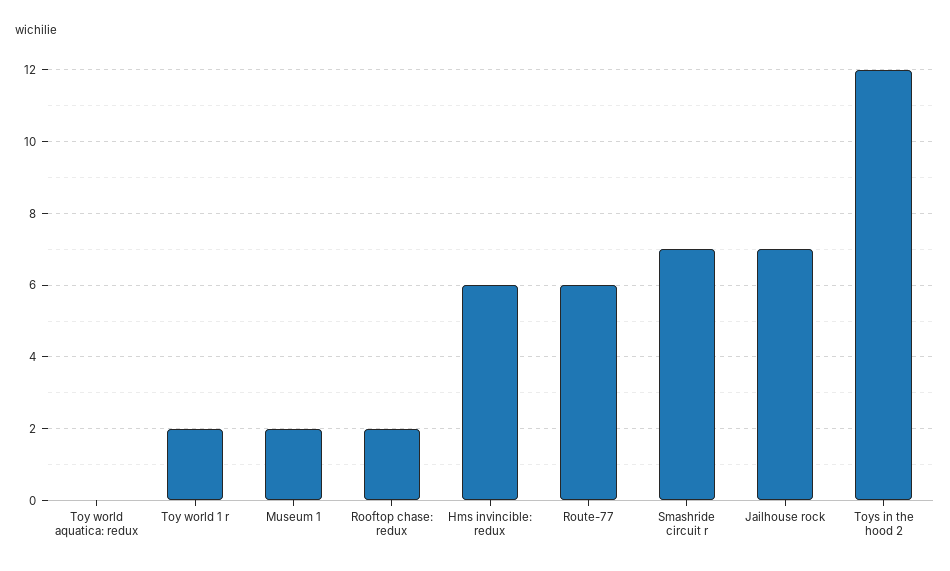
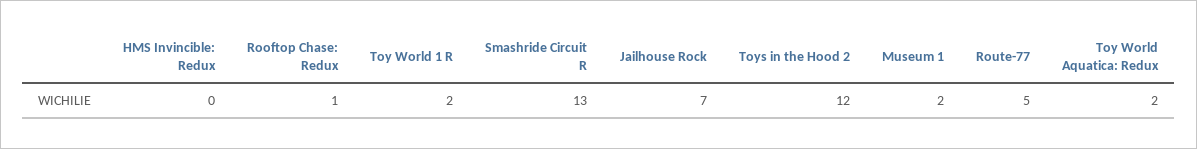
Toy world aquatica: redux: 0 -> 2
Rooftop chase: redux: 2 -> 1
Hms invincible: redux: 6 -> 0
Route-77: 6 -> 5
Smashride circuit r: 7 -> 13

